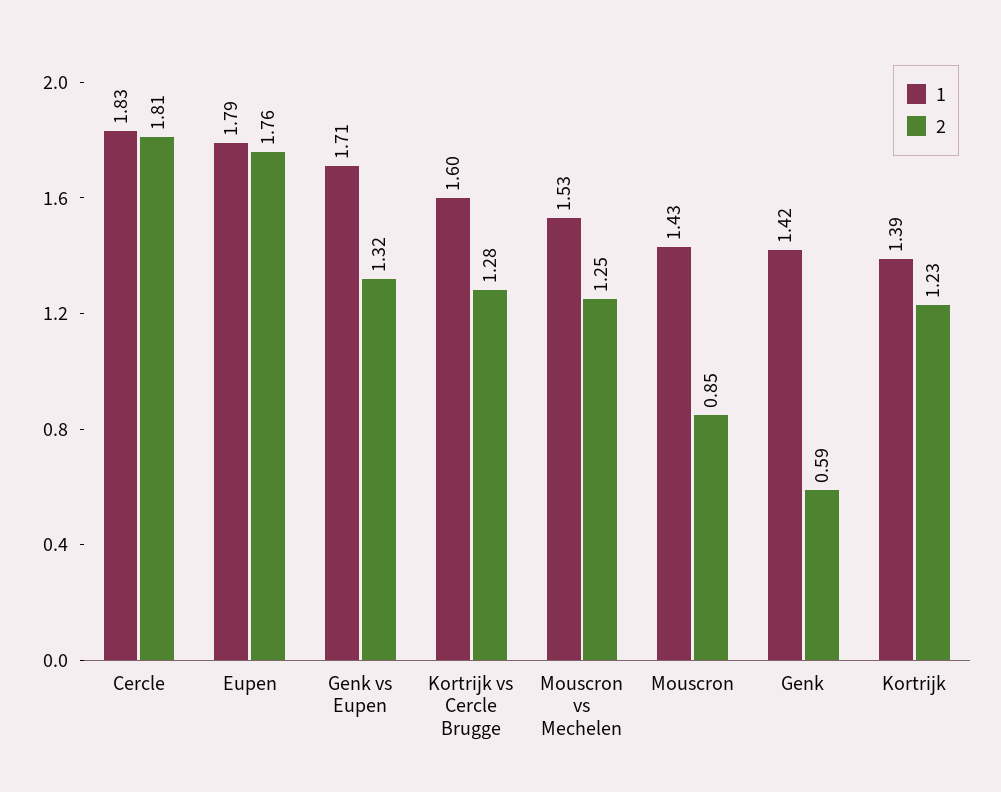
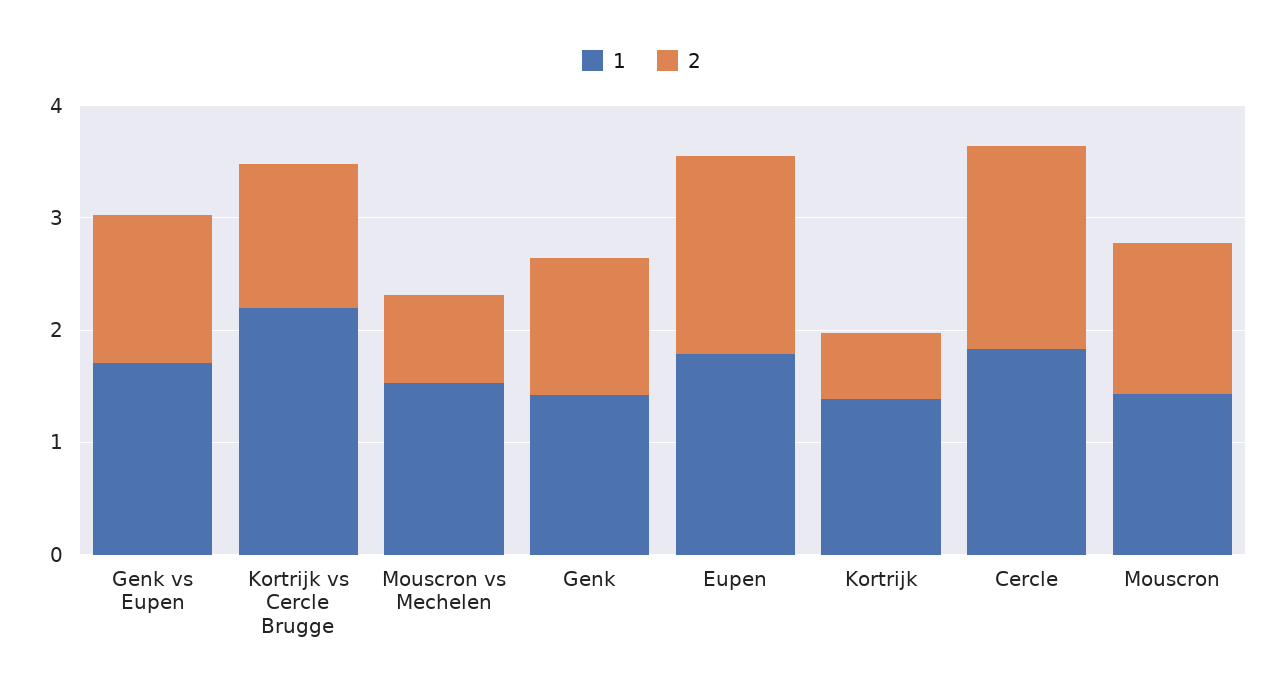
1, Kortrijk vs Cercle Brugge: 1.6 -> 2.2
2, Mouscron vs Mechelen: 1.25 -> 0.8
2, Mouscron: 0.85 -> 1.4
2, Genk: 0.59 -> 1.2
2, Kortrijk: 1.23 -> 0.6

